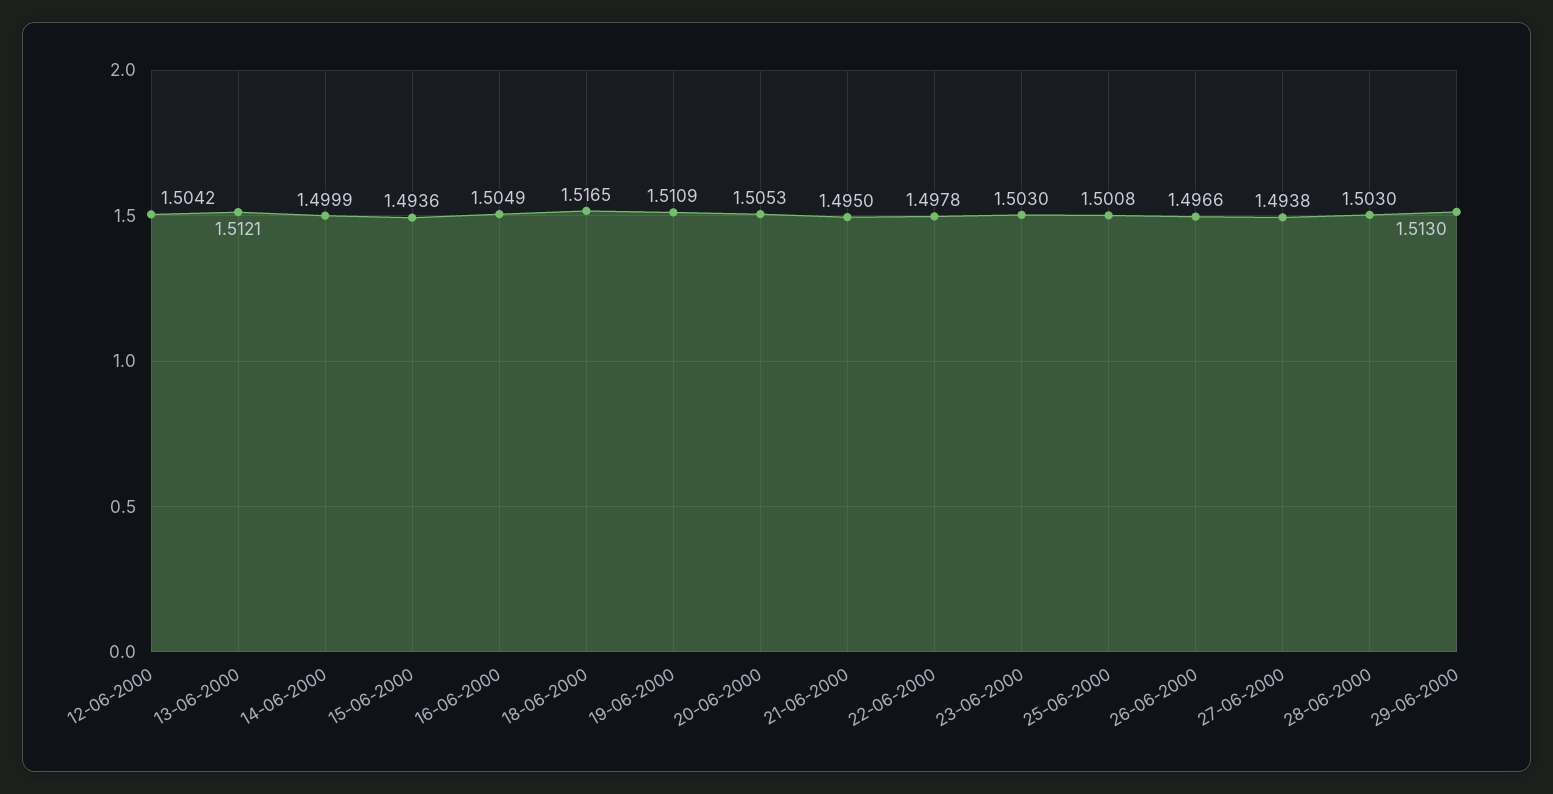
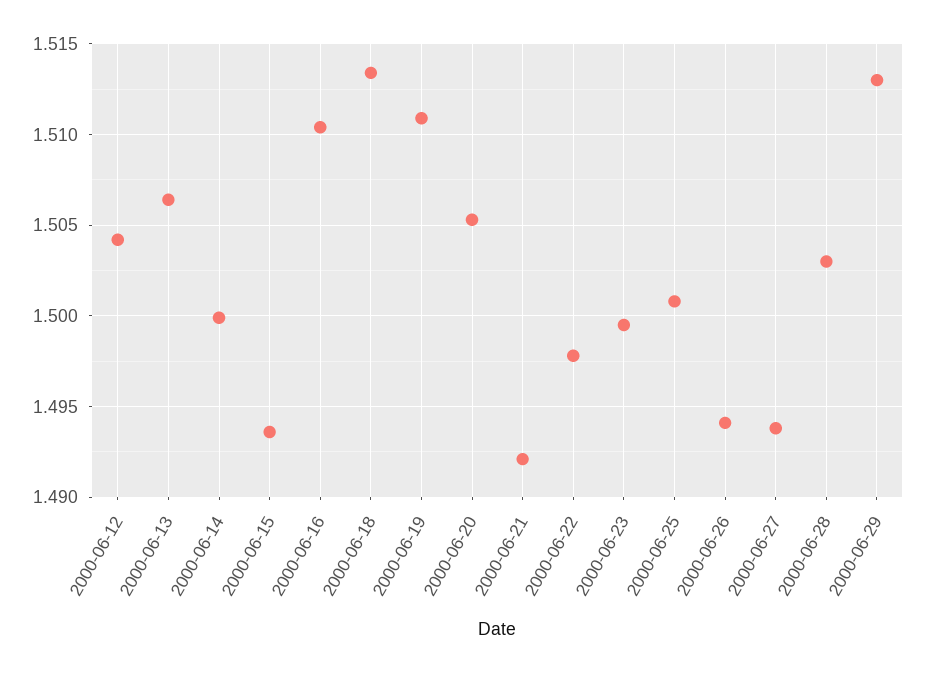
13-06-2000: 1.5121 -> 1.5065
16-06-2000: 1.5049 -> 1.5105
18-06-2000: 1.5165 -> 1.5135
21-06-2000: 1.495 -> 1.492
23-06-2000: 1.503 -> 1.4995
26-06-2000: 1.4966 -> 1.494

